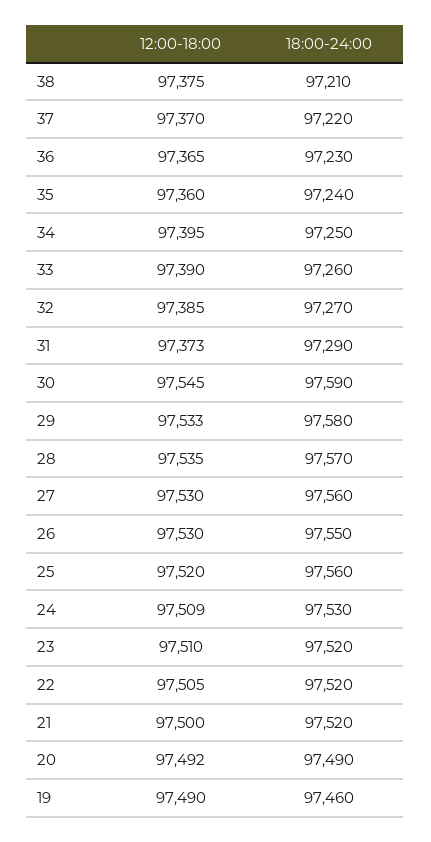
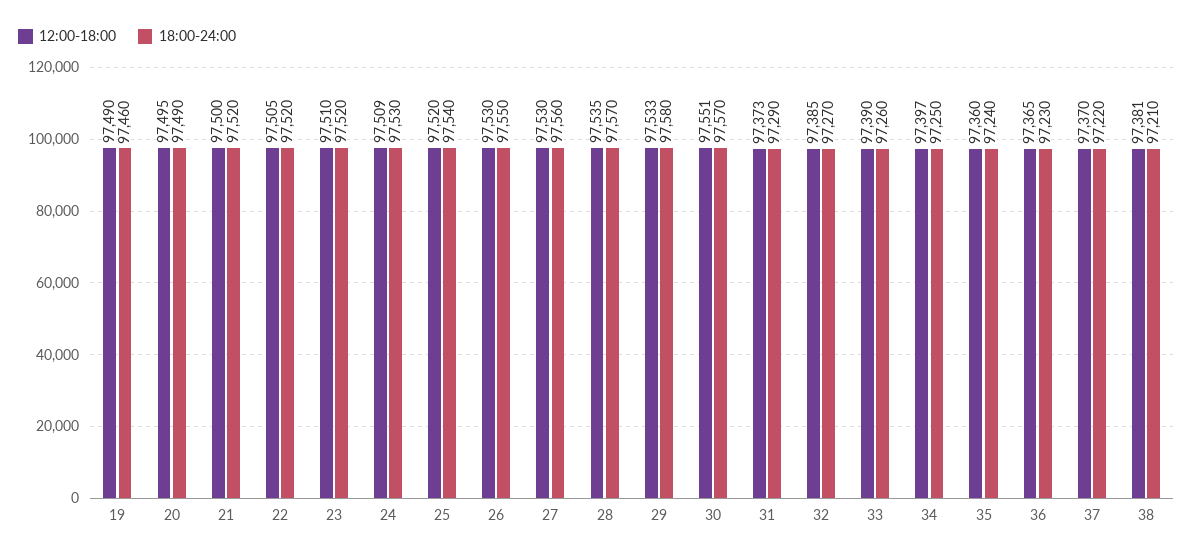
12:00-18:00, 38: 97375 -> 97381
12:00-18:00, 34: 97395 -> 97397
12:00-18:00, 30: 97545 -> 97551
18:00-24:00, 30: 97590 -> 97570
18:00-24:00, 25: 97560 -> 97540
12:00-18:00, 20: 97492 -> 97495

